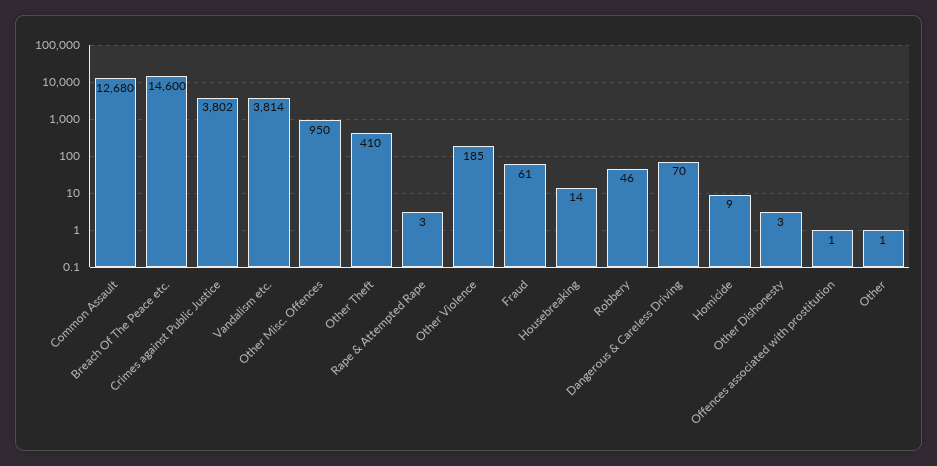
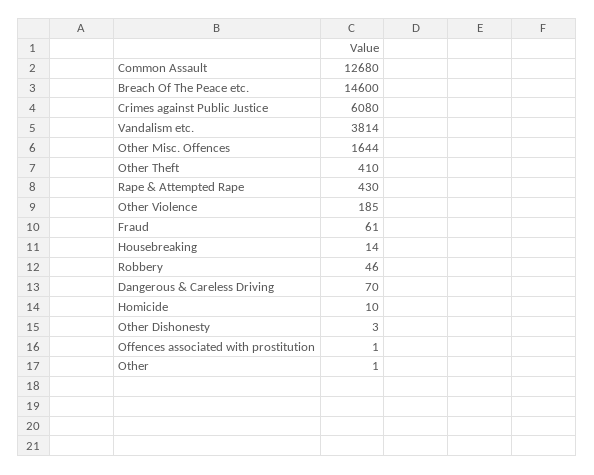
Crimes against Public Justice: 3802 -> 6080
Other Misc. Offences: 950 -> 1644
Rape & Attempted Rape: 3 -> 430
Homicide: 9 -> 10

